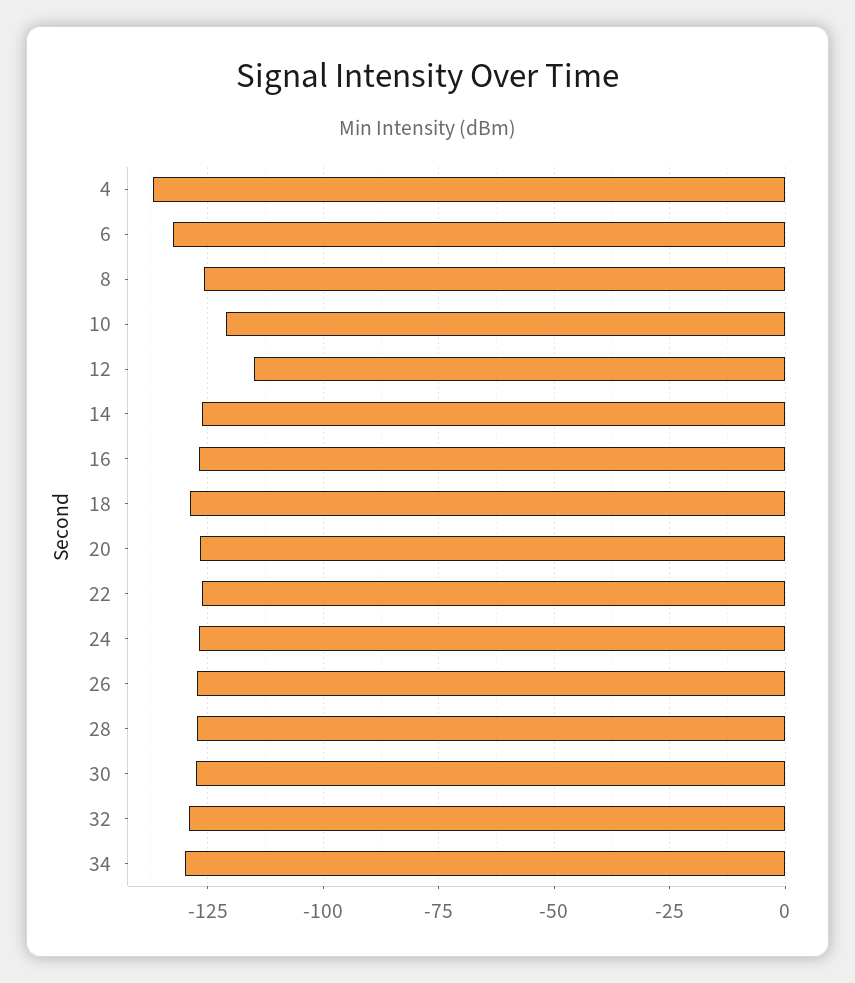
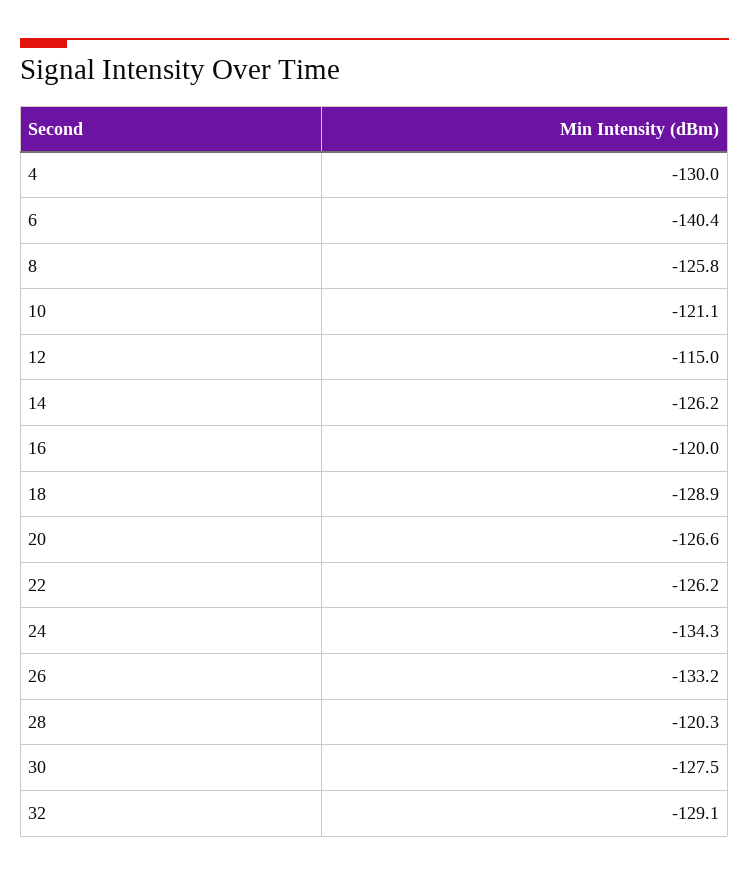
4: -137.5 -> -130
6: -132.5 -> -140.4
16: -127.5 -> -120
24: -127.5 -> -134.3
26: -127.5 -> -133.2
28: -127.5 -> -120.3
34: -130 -> none

